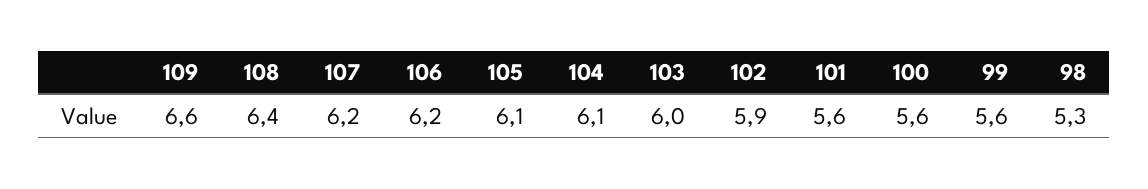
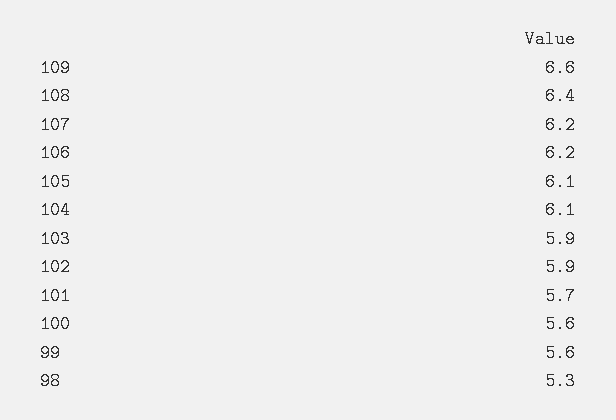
103: 6 -> 5.9
101: 5.6 -> 5.7

